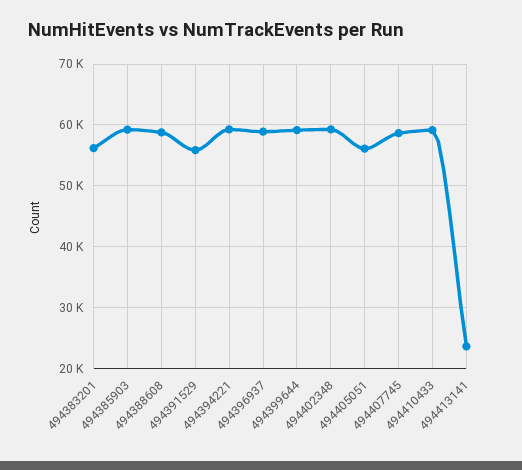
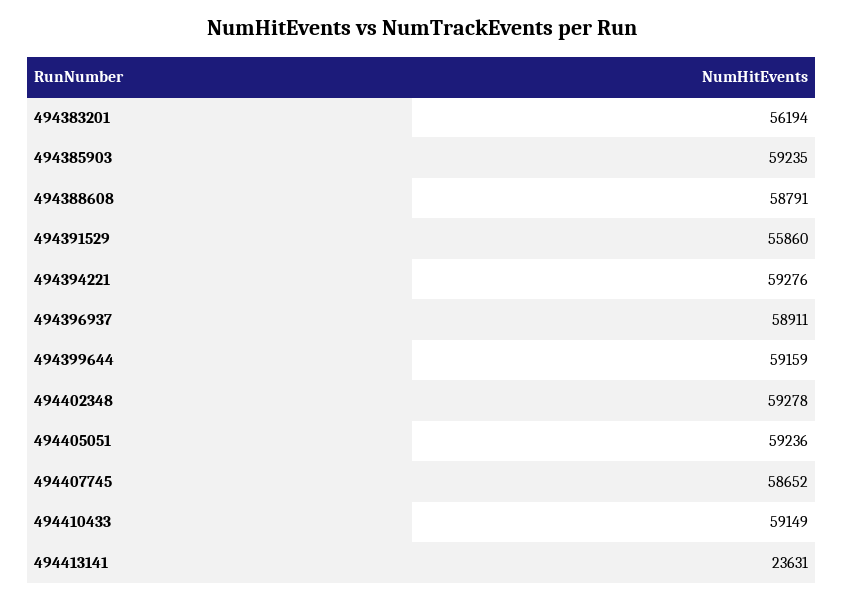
494405051: 56000 -> 59236

